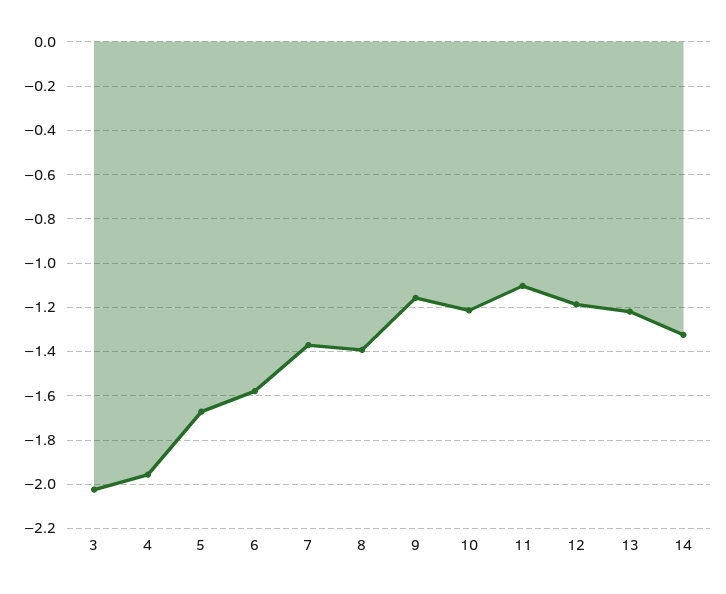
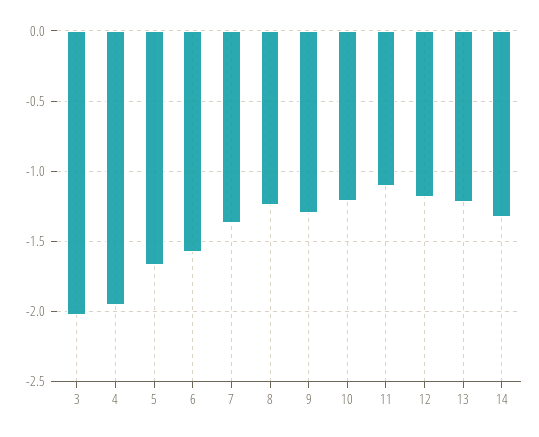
8: -1.4 -> -1.25
9: -1.15 -> -1.3

